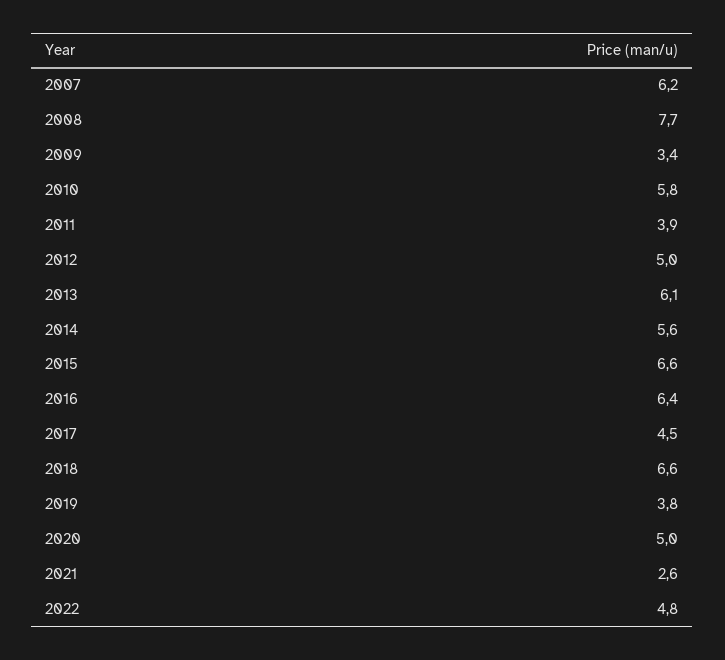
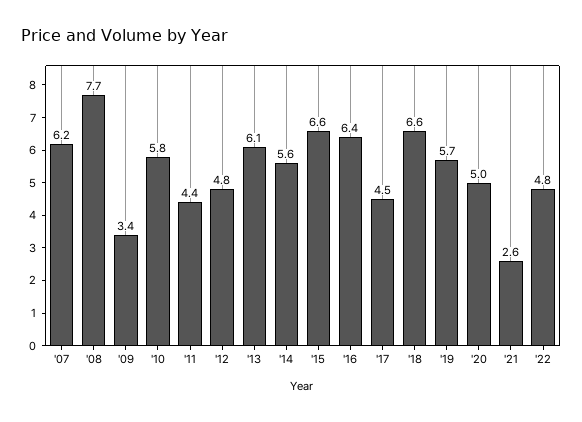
2011: 3.9 -> 4.4
2012: 5 -> 4.8
2019: 3.8 -> 5.7

